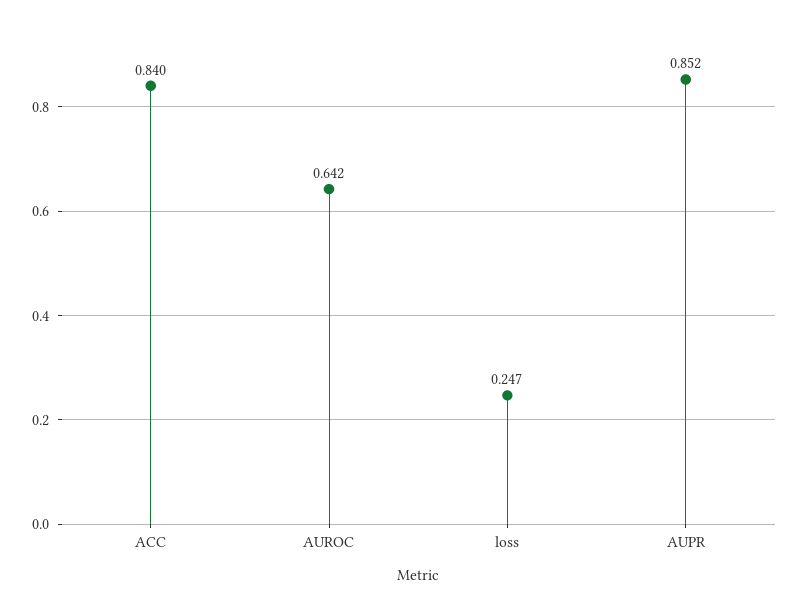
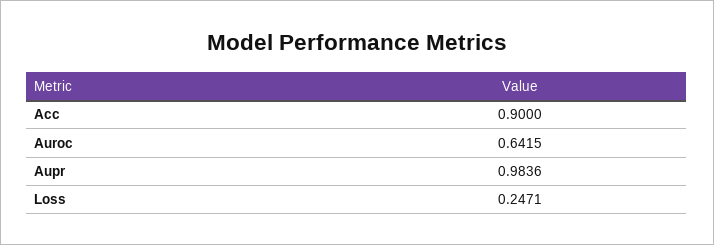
ACC: 0.84 -> 0.9
AUPR: 0.852 -> 0.9836

